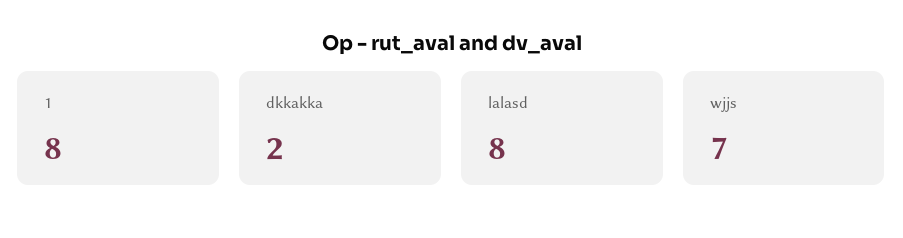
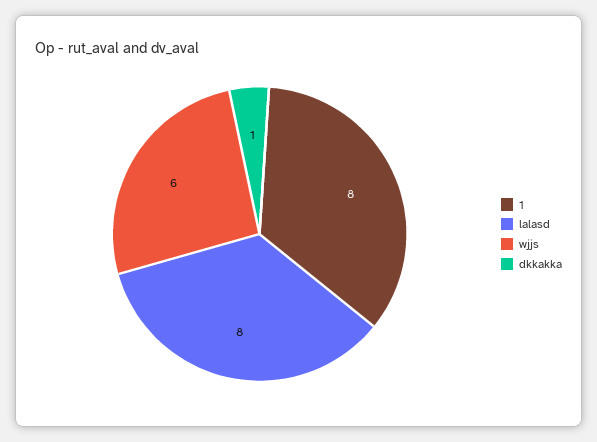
dkkakka: 2 -> 1
wjjs: 7 -> 6

